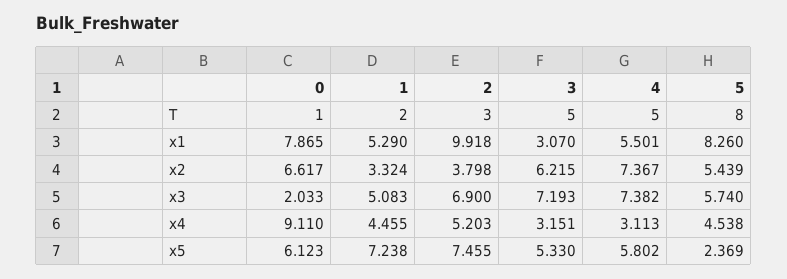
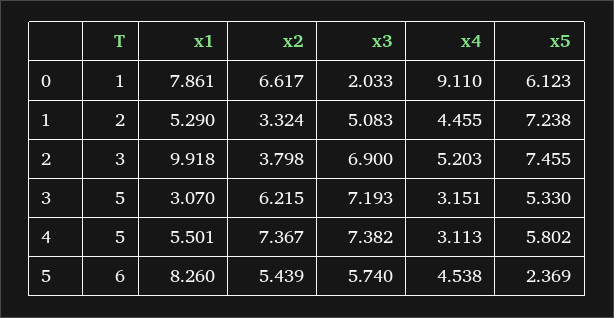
5, T: 8 -> 6
0, x1: 7.865 -> 7.861

